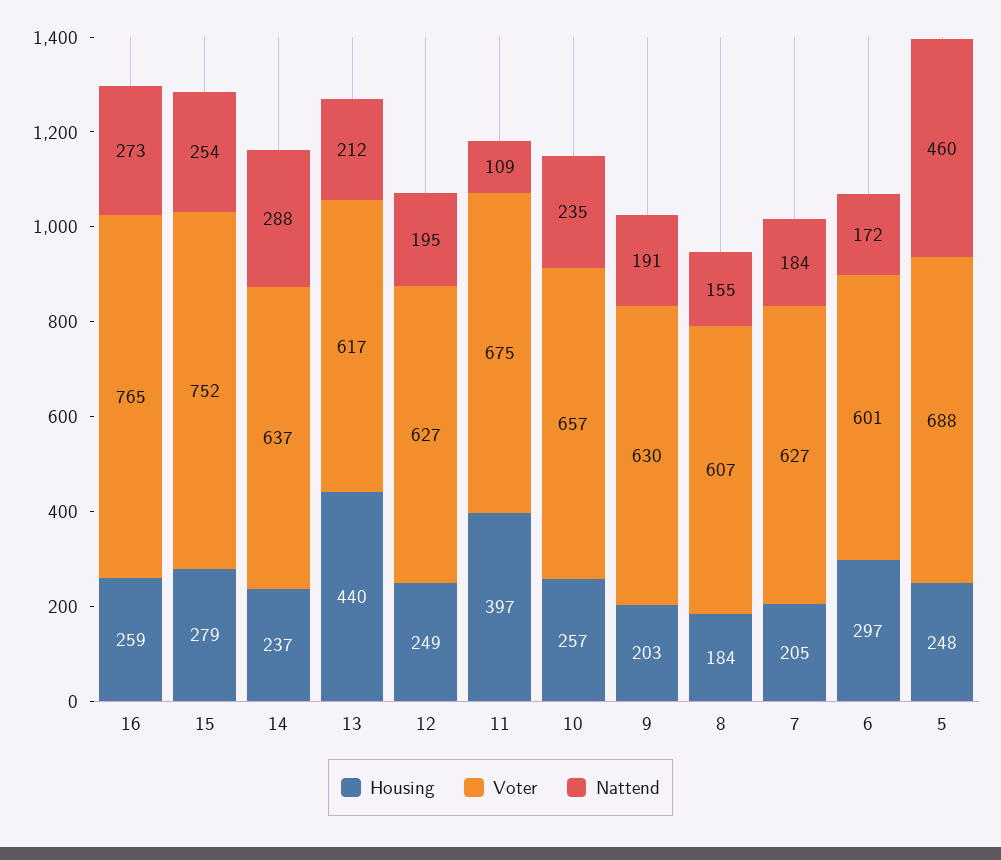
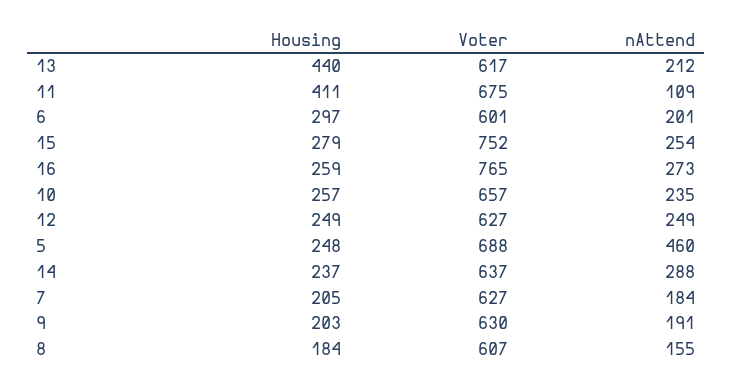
Nattend, 12: 195 -> 249
Housing, 11: 397 -> 411
Nattend, 6: 172 -> 201

